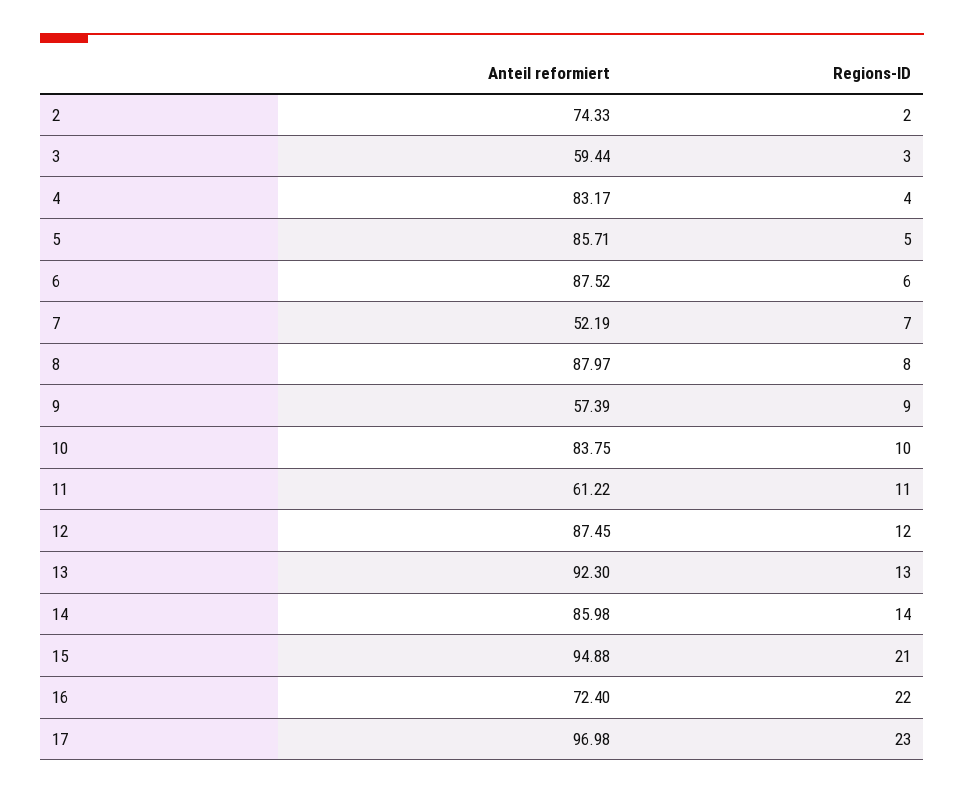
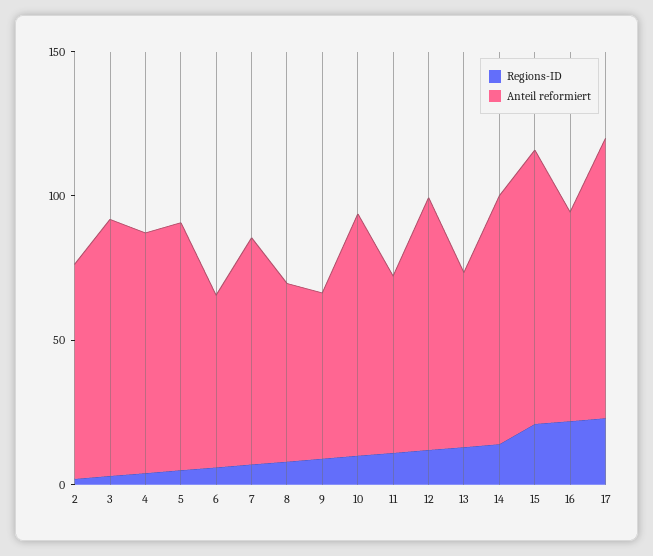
Anteil reformiert, 3: 59.44 -> 90
Anteil reformiert, 6: 87.52 -> 60
Anteil reformiert, 7: 52.19 -> 80
Anteil reformiert, 8: 87.97 -> 60
Anteil reformiert, 13: 92.3 -> 60

